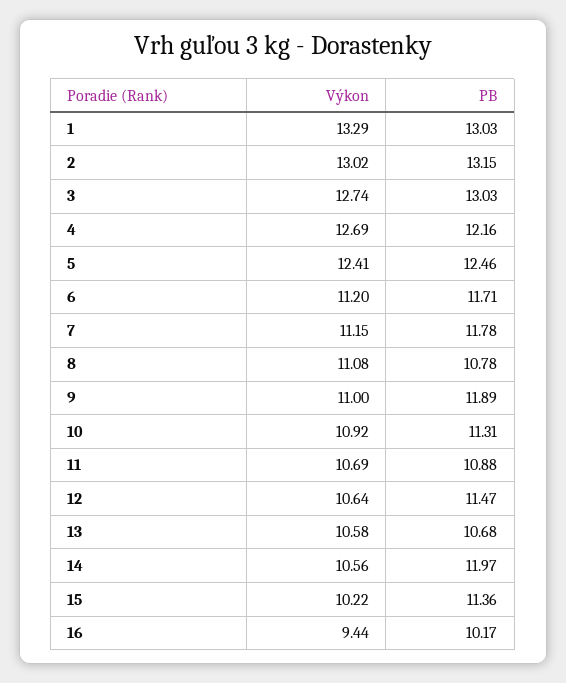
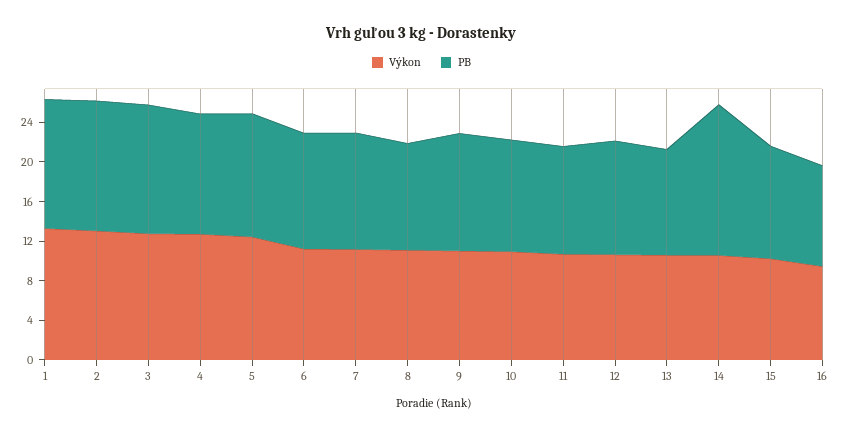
PB, 14: 11.97 -> 15

